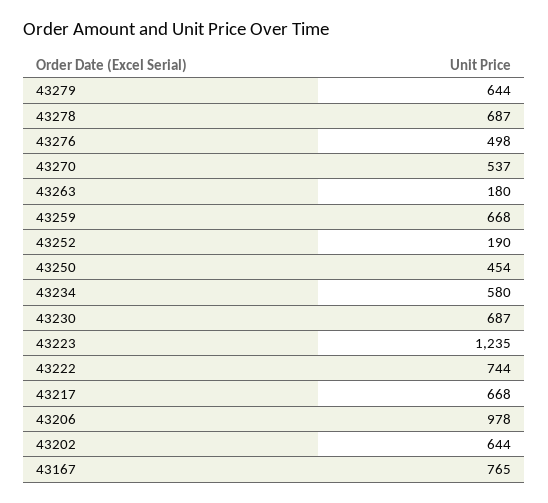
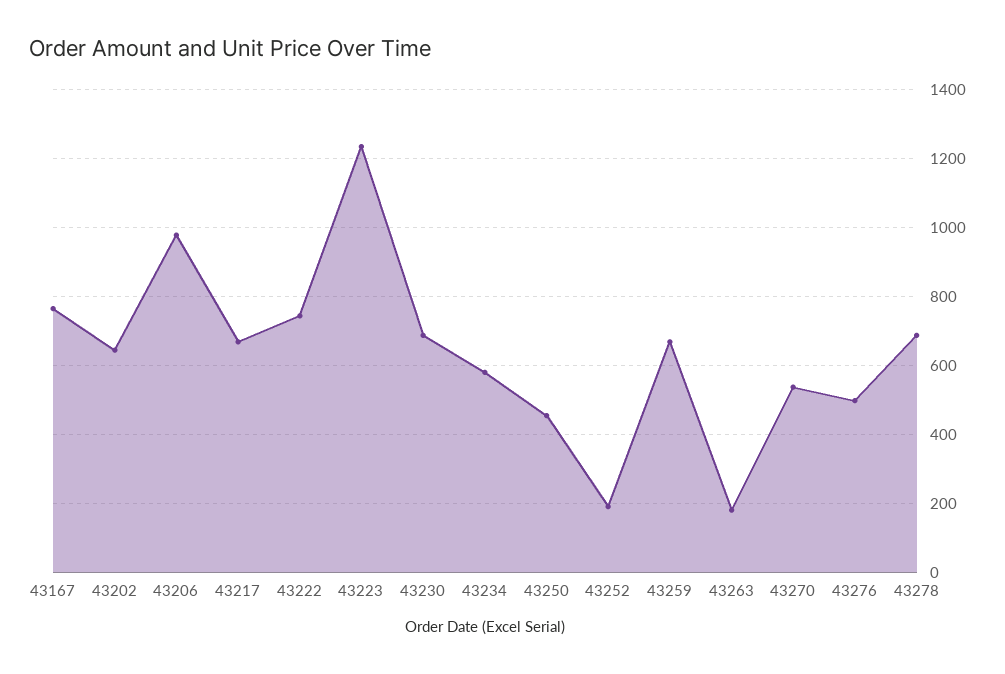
43279: 644 -> none

